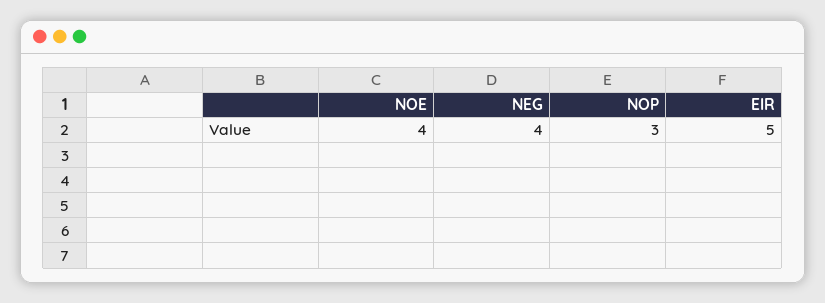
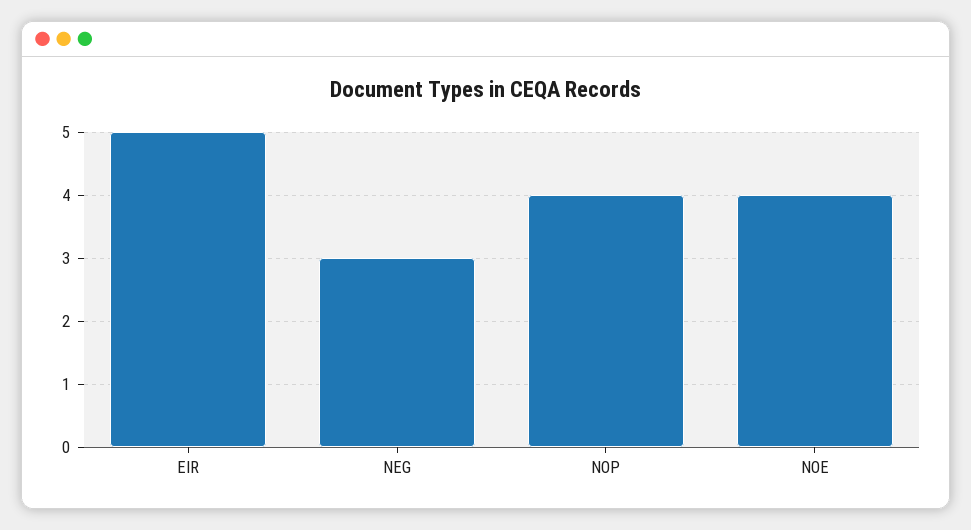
NEG: 4 -> 3
NOP: 3 -> 4

